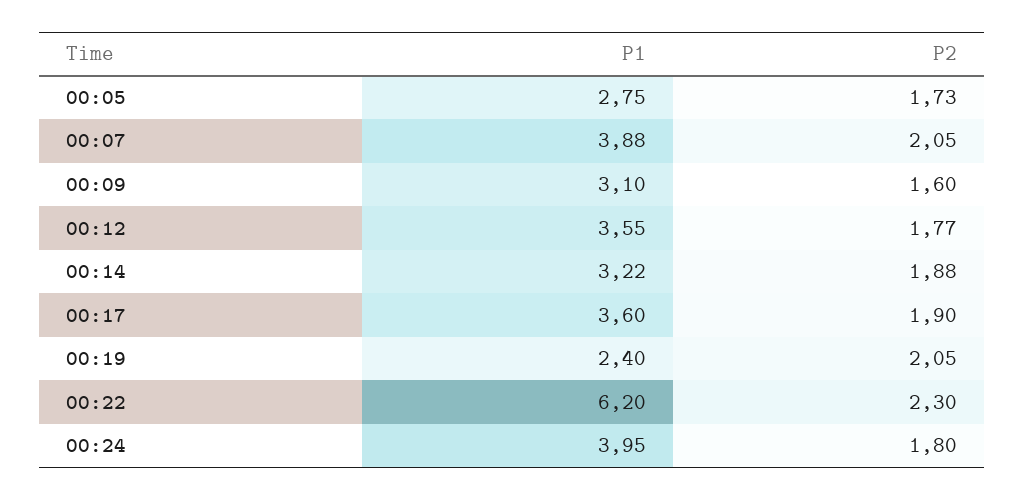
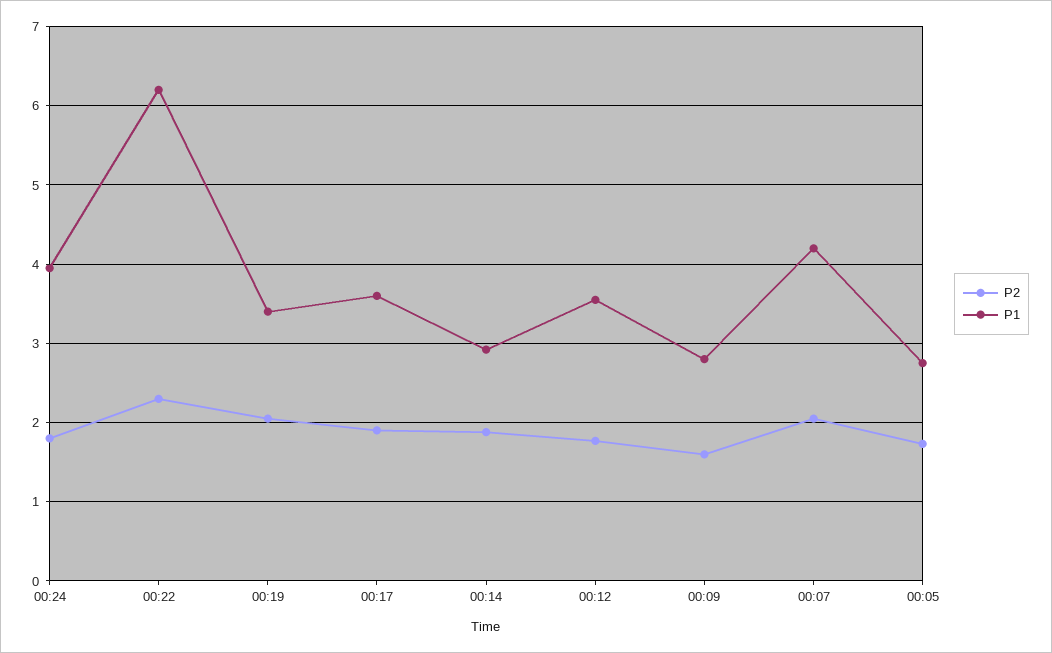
P1, 00:07: 3.88 -> 4.2
P1, 00:09: 3.1 -> 2.8
P1, 00:14: 3.22 -> 2.9
P1, 00:19: 2.4 -> 3.4

